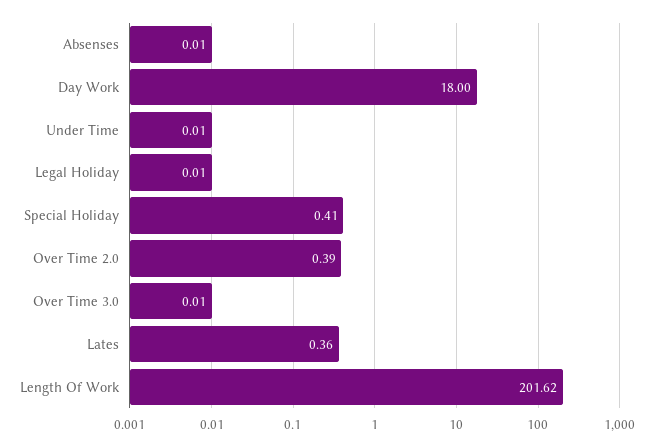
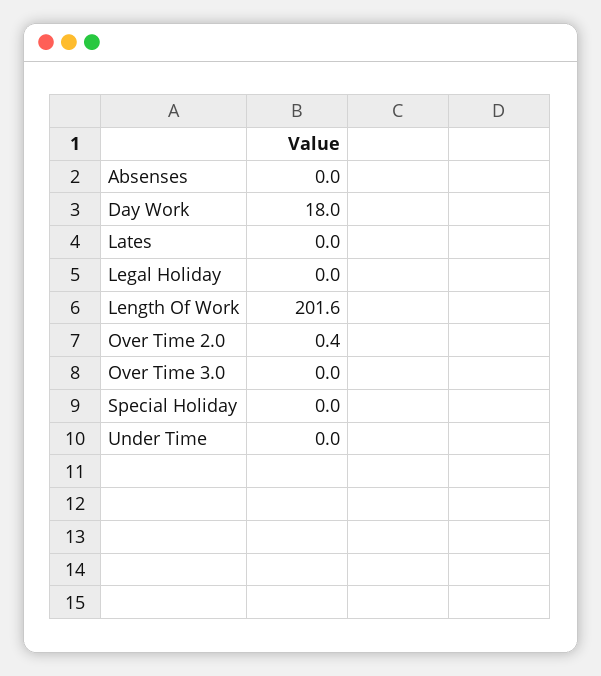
Special Holiday: 0.41 -> 0
Lates: 0.36 -> 0

